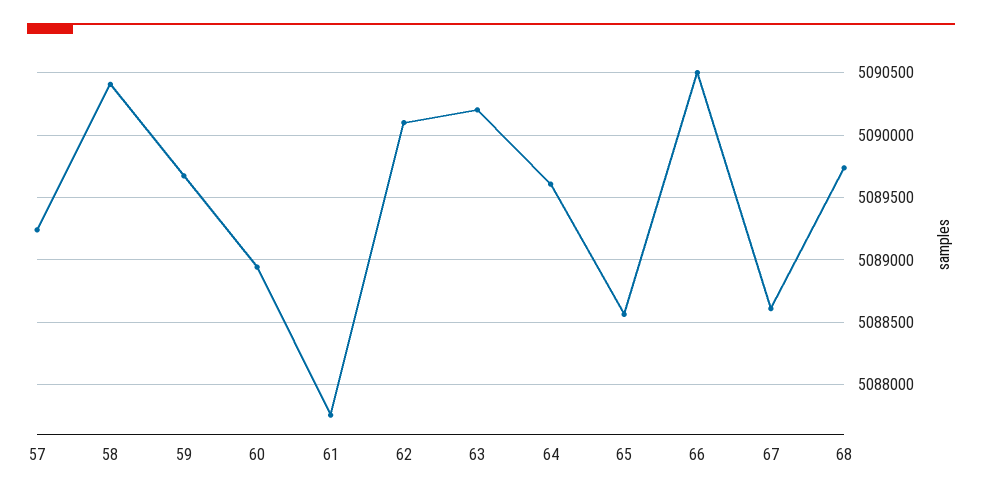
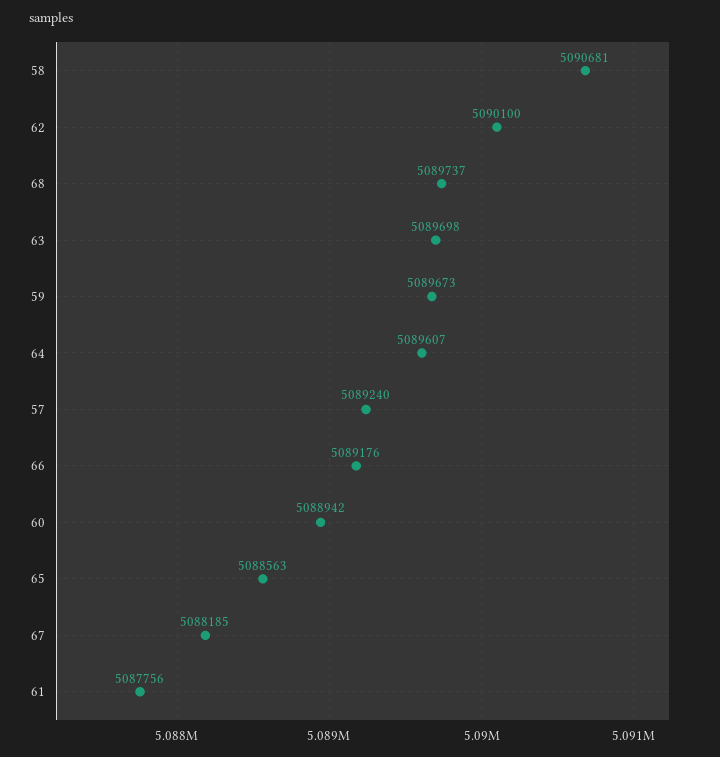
58: 5090400 -> 5090681
63: 5090200 -> 5089698
66: 5090500 -> 5089176
67: 5088600 -> 5088185

